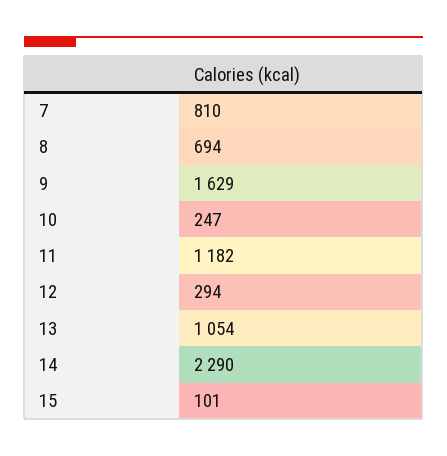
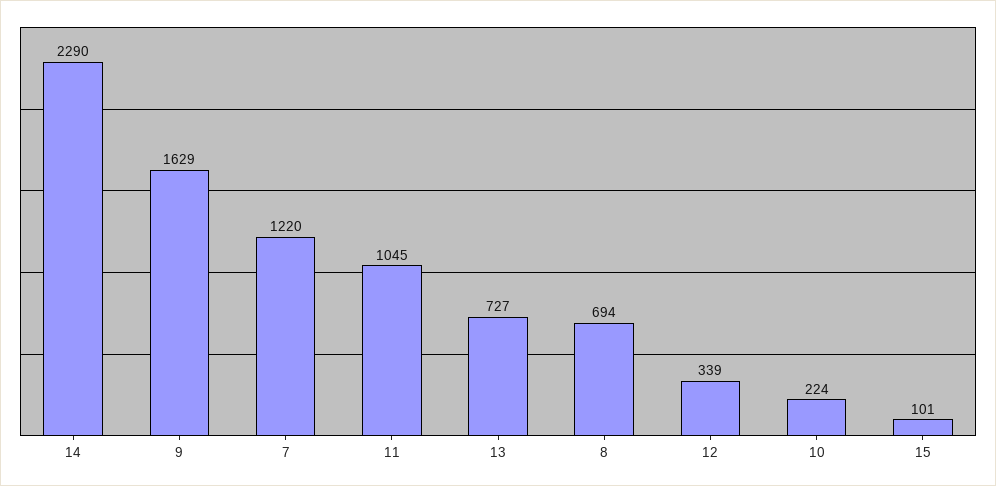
7: 810 -> 1220
10: 247 -> 224
11: 1182 -> 1045
12: 294 -> 339
13: 1054 -> 727

